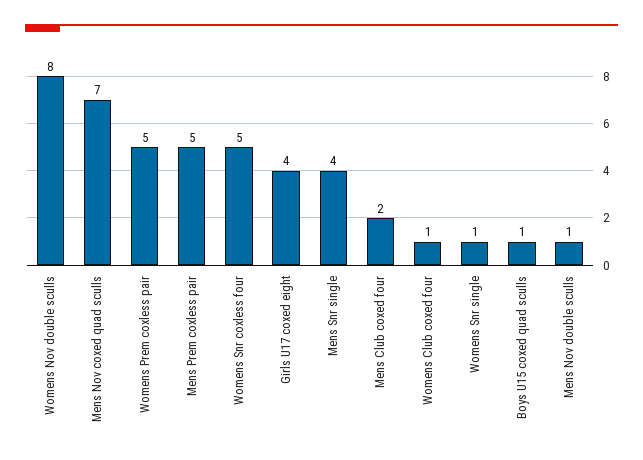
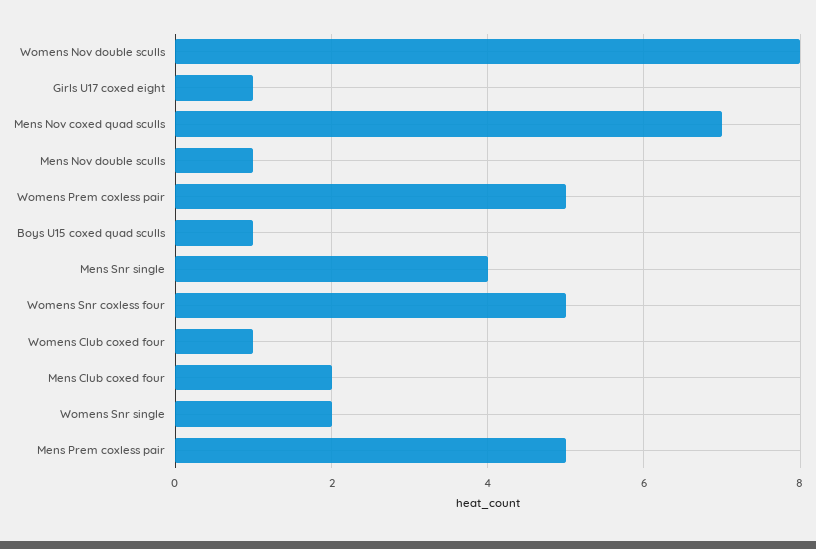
Girls U17 coxed eight: 4 -> 1
Womens Snr single: 1 -> 2

